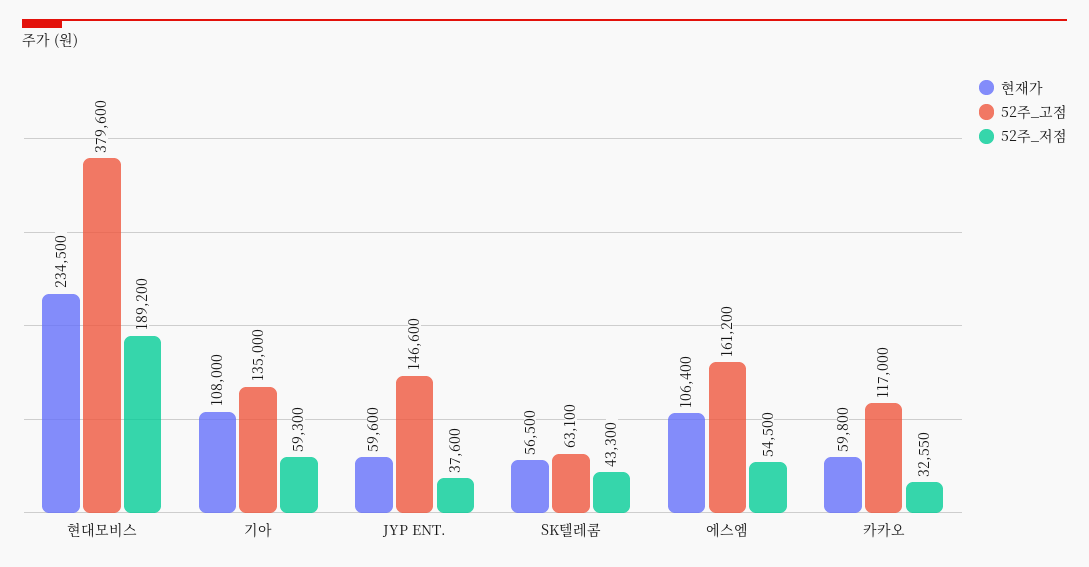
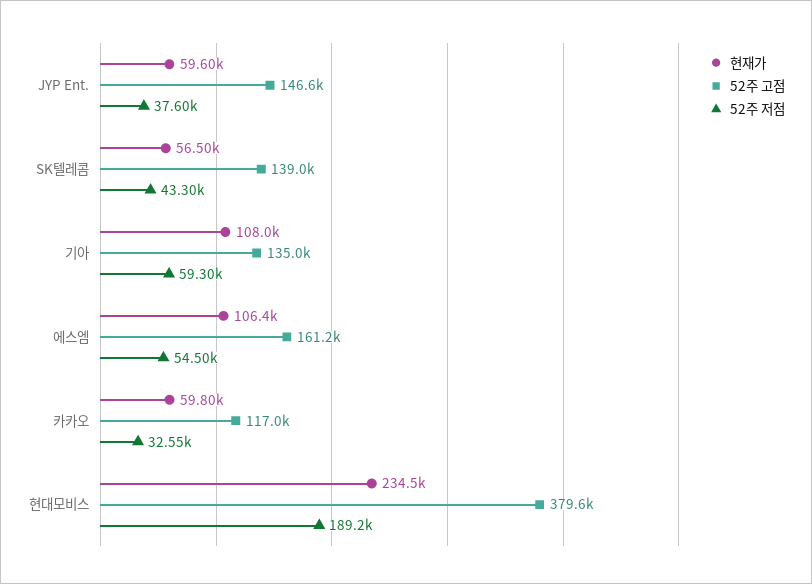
52주_고점, SK텔레콤: 63100 -> 139000

